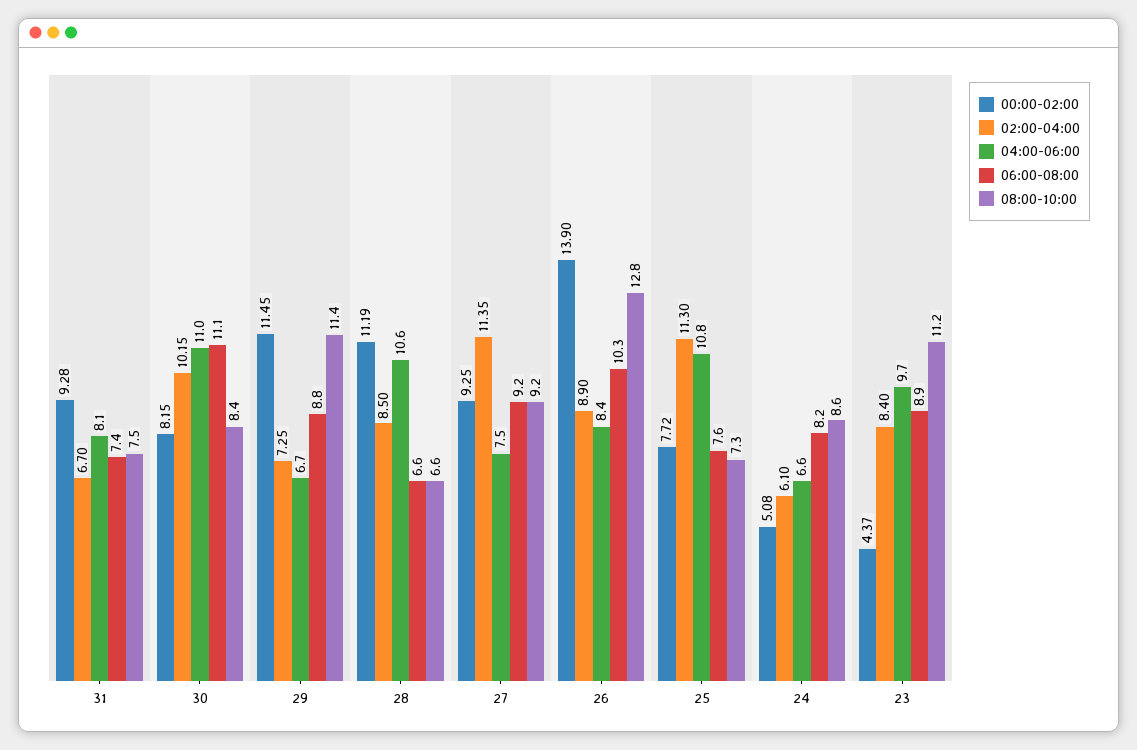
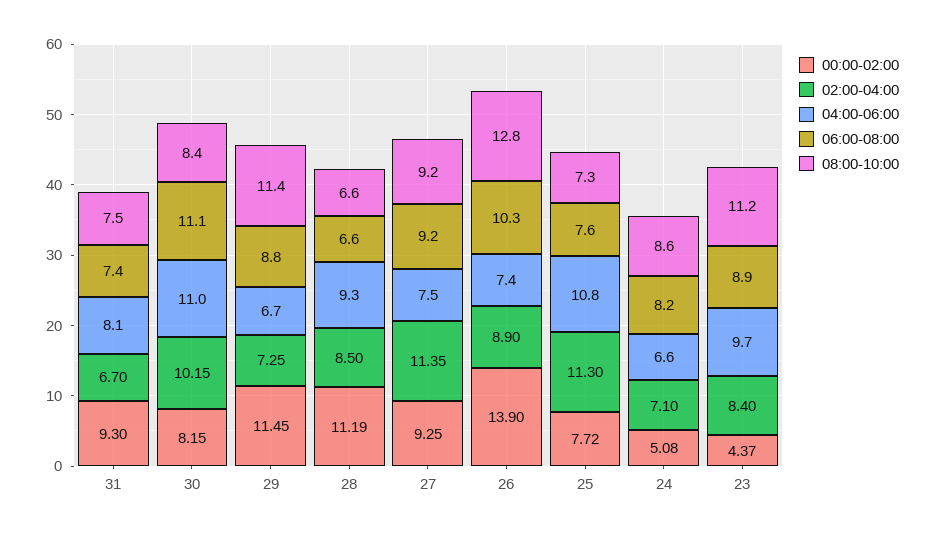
00:00-02:00, 31: 9.28 -> 9.3
04:00-06:00, 28: 10.6 -> 9.3
04:00-06:00, 26: 8.4 -> 7.4
02:00-04:00, 24: 6.1 -> 7.1

